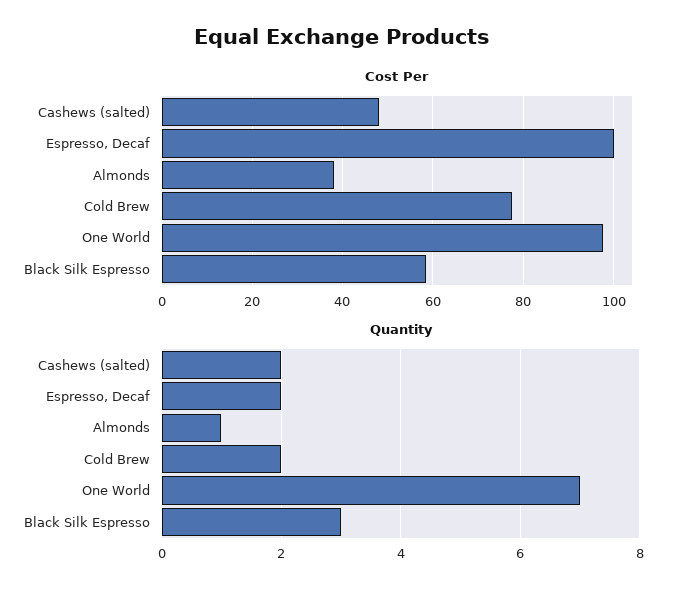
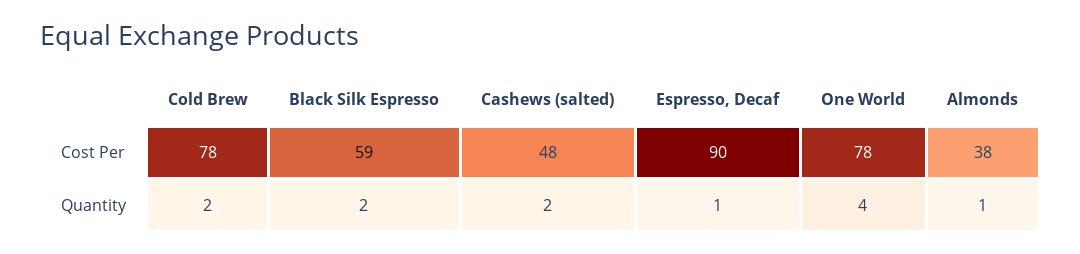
Cost Per, Espresso, Decaf: 100 -> 90
Cost Per, One World: 98 -> 78
Quantity, Espresso, Decaf: 2 -> 1
Quantity, One World: 7 -> 4
Quantity, Black Silk Espresso: 3 -> 2

